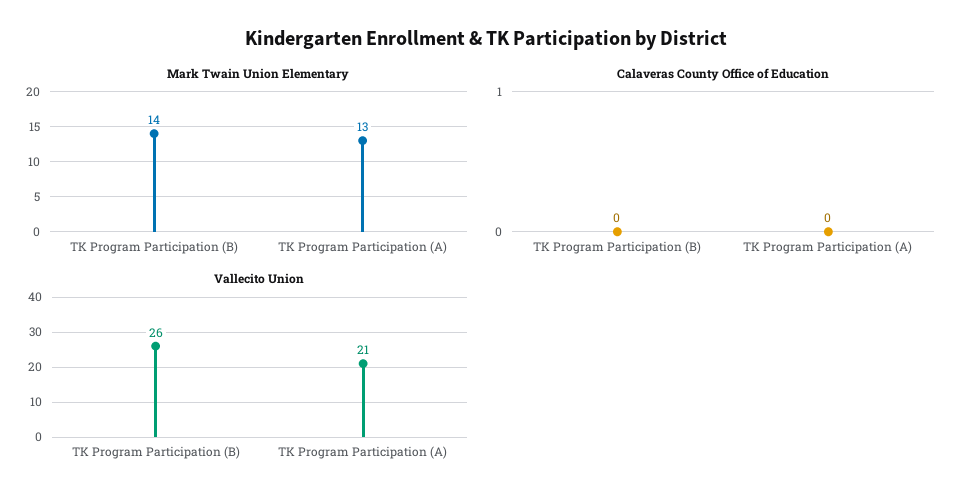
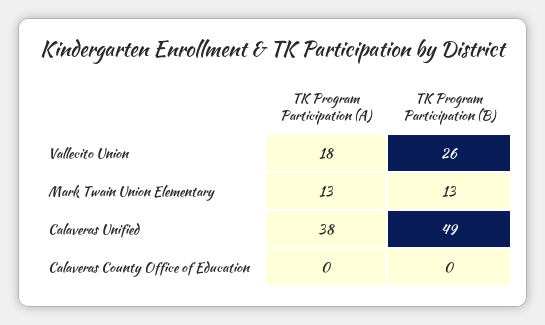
Mark Twain Union Elementary, TK Program Participation (B): 14 -> 13
Vallecito Union, TK Program Participation (A): 21 -> 18
Calaveras Unified, TK Program Participation (A): none -> 38
Calaveras Unified, TK Program Participation (B): none -> 49

